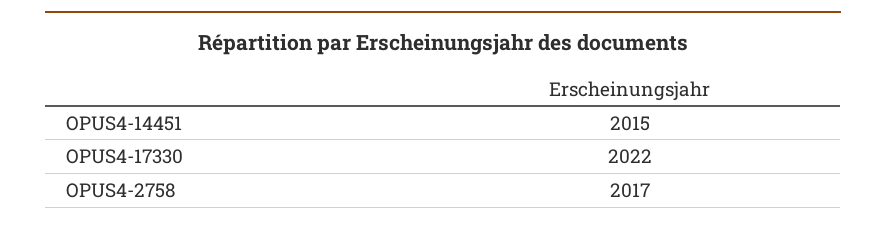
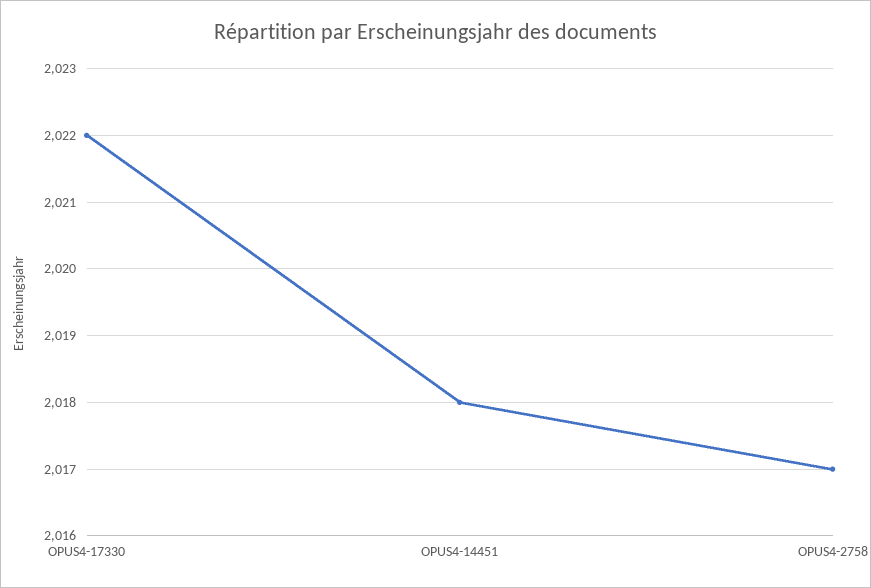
OPUS4-14451: 2015 -> 2018

